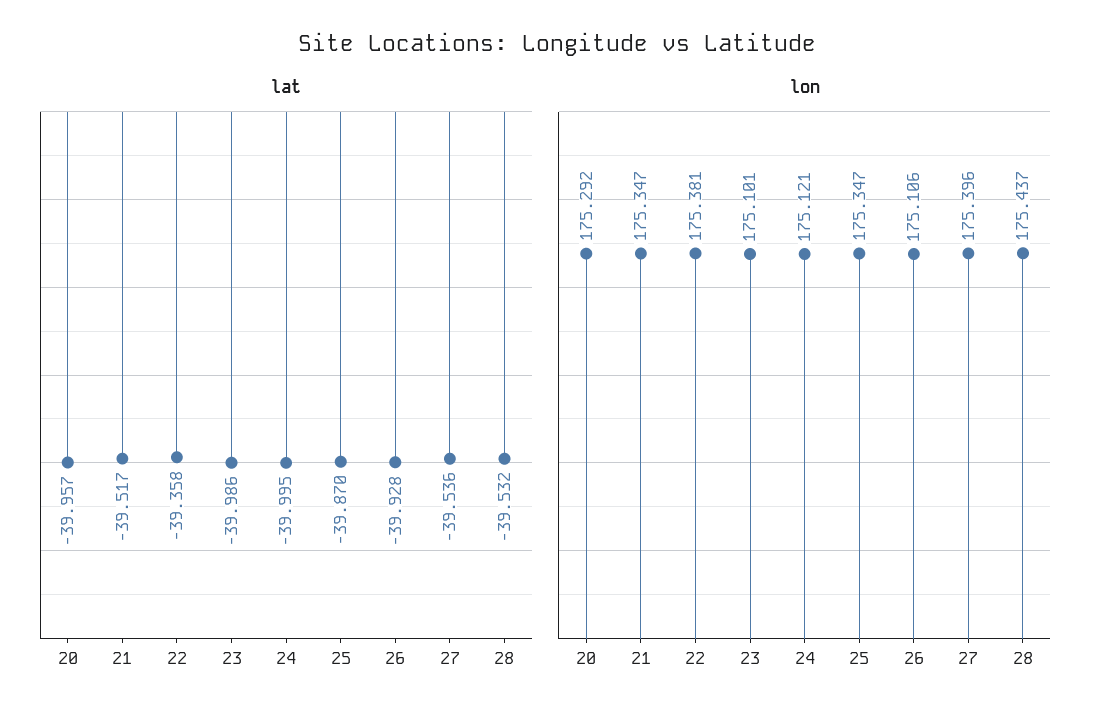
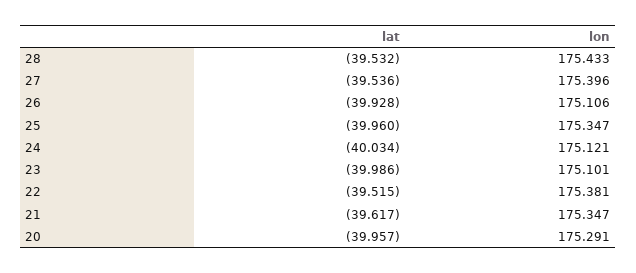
lat, 21: -39.517 -> -39.617
lat, 22: -39.358 -> -39.515
lat, 24: -39.995 -> -40.034
lat, 25: -39.87 -> -39.96
lon, 20: 175.292 -> 175.291
lon, 28: 175.437 -> 175.433

